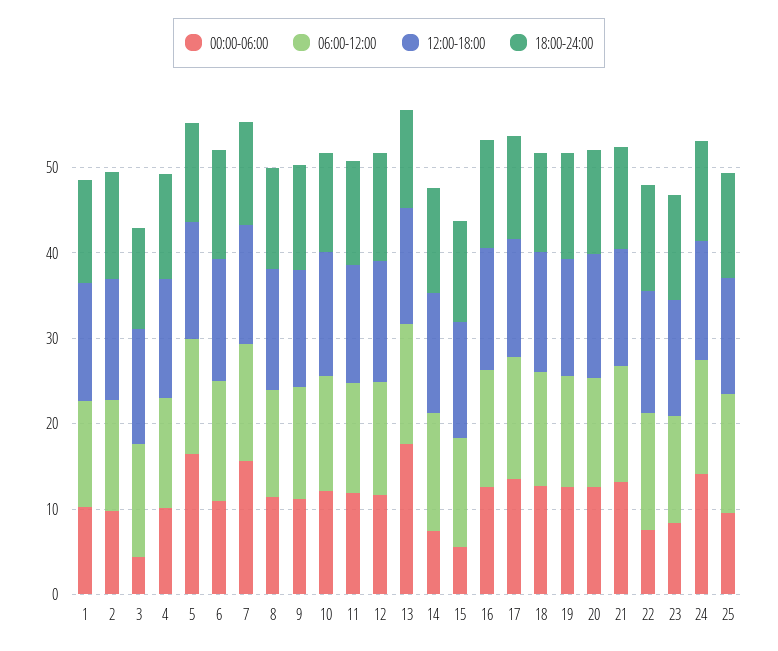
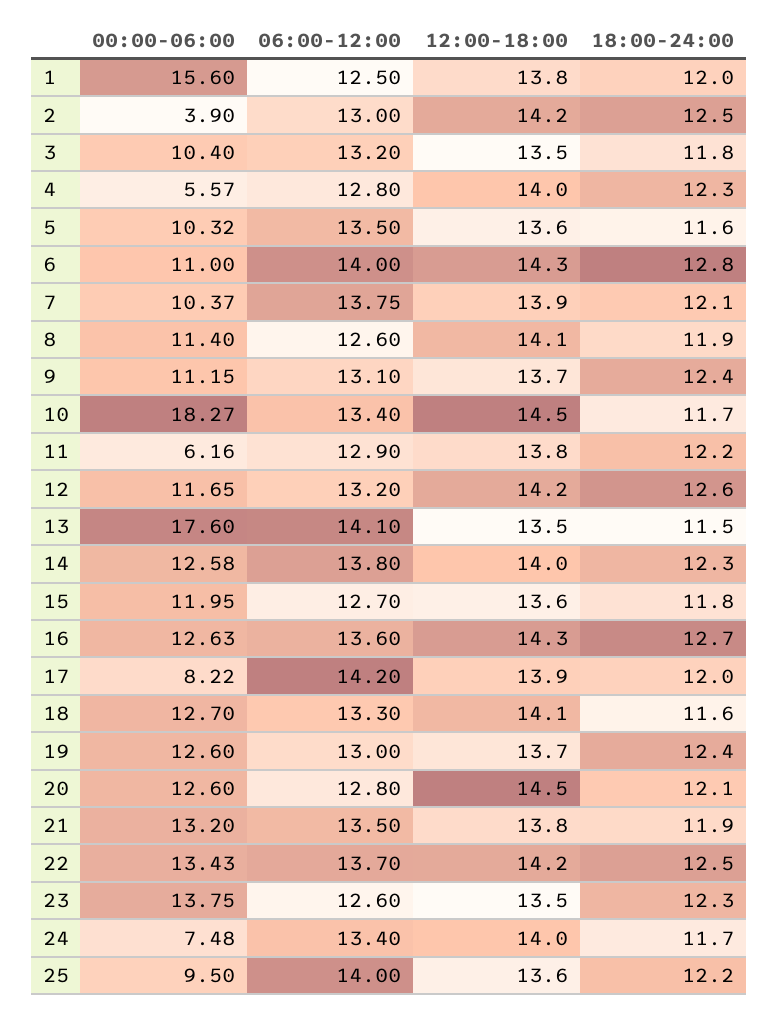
00:00-06:00, 1: 10 -> 15.6
00:00-06:00, 2: 10 -> 3.9
00:00-06:00, 3: 4 -> 10.4
00:00-06:00, 4: 10 -> 5.57
00:00-06:00, 5: 16 -> 10.32
00:00-06:00, 7: 16 -> 10.37
00:00-06:00, 10: 12 -> 18.27
00:00-06:00, 11: 12 -> 6.16
00:00-06:00, 14: 8 -> 12.58
00:00-06:00, 15: 6 -> 11.95
00:00-06:00, 17: 14 -> 8.22
00:00-06:00, 22: 8 -> 13.43
00:00-06:00, 23: 8 -> 13.75
00:00-06:00, 24: 14 -> 7.48

